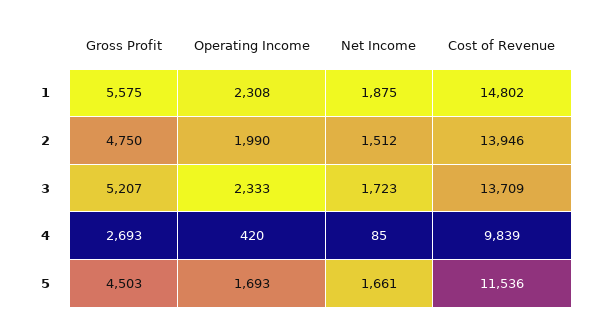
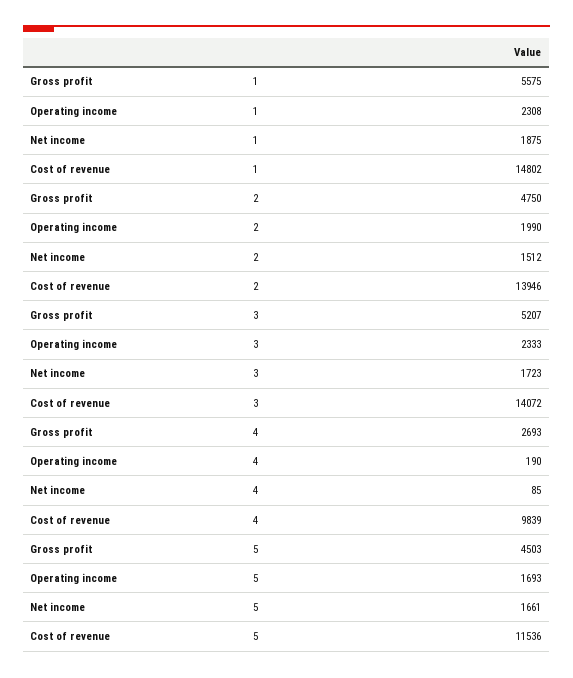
Cost of Revenue, 3: 13709 -> 14072
Operating Income, 4: 420 -> 190

